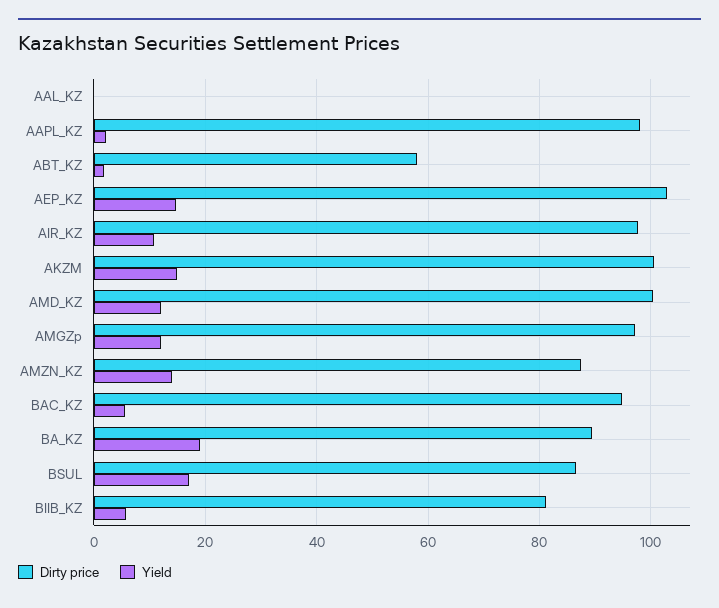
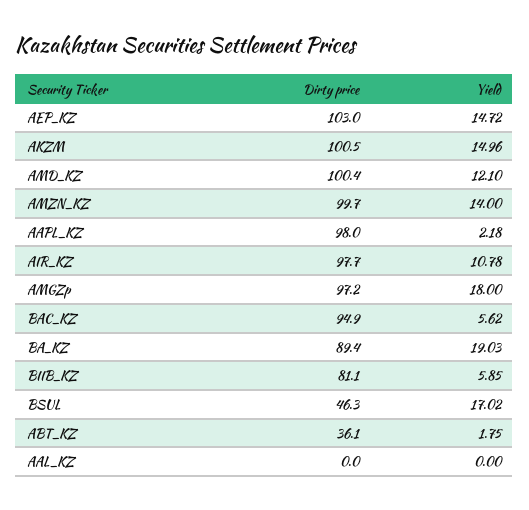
Dirty price, ABT_KZ: 58 -> 36.1
Yield, AMGZp: 12 -> 18
Dirty price, AMZN_KZ: 88 -> 99.7
Dirty price, BSUL: 86 -> 46.3

